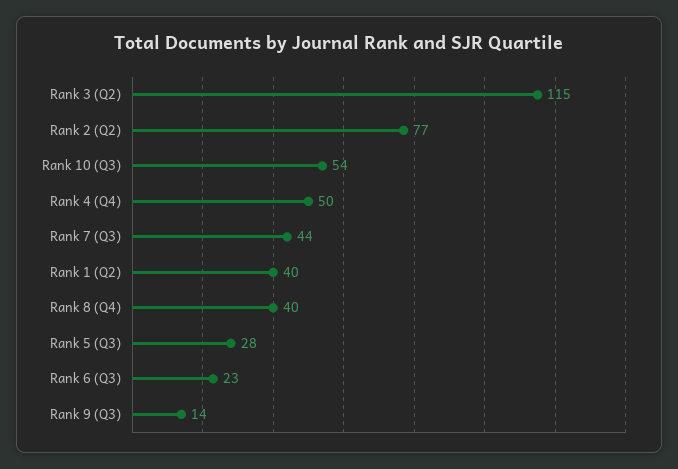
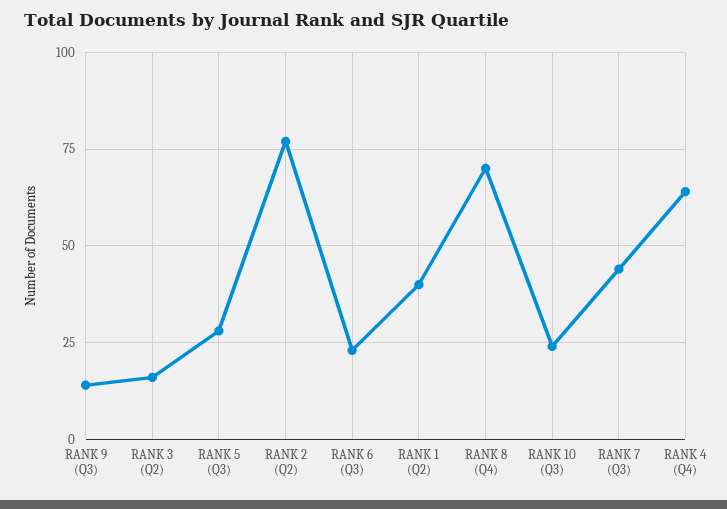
Rank 3 (Q2): 115 -> 15
Rank 10 (Q3): 54 -> 25
Rank 4 (Q4): 50 -> 65
Rank 8 (Q4): 40 -> 70

